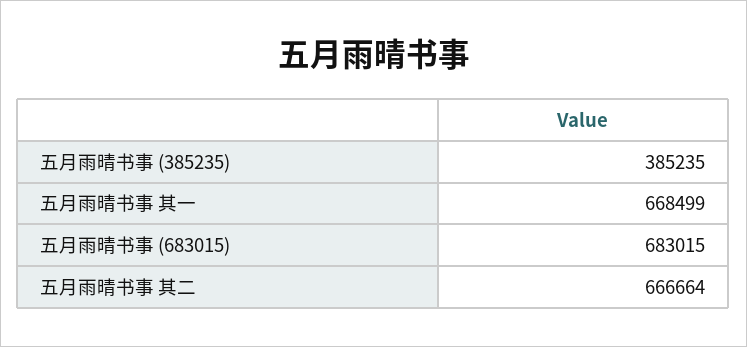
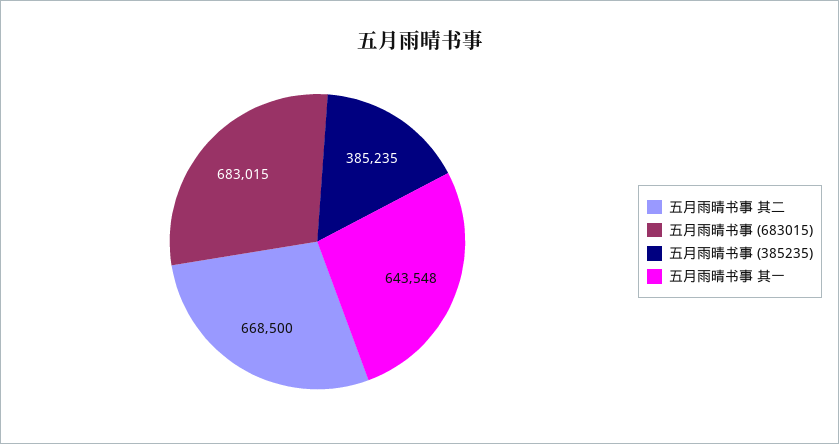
五月雨晴书事 其一: 668499 -> 643548
五月雨晴书事 其二: 666664 -> 668500

